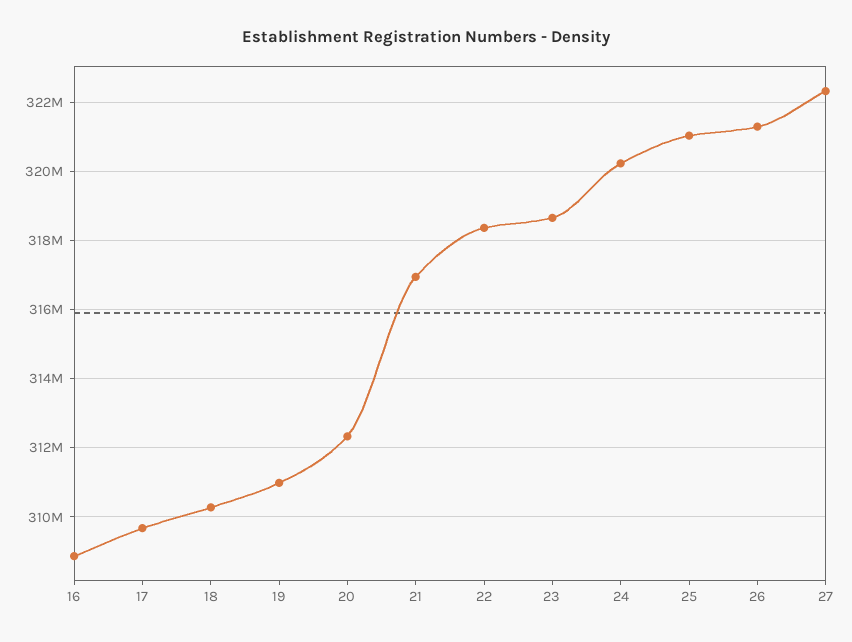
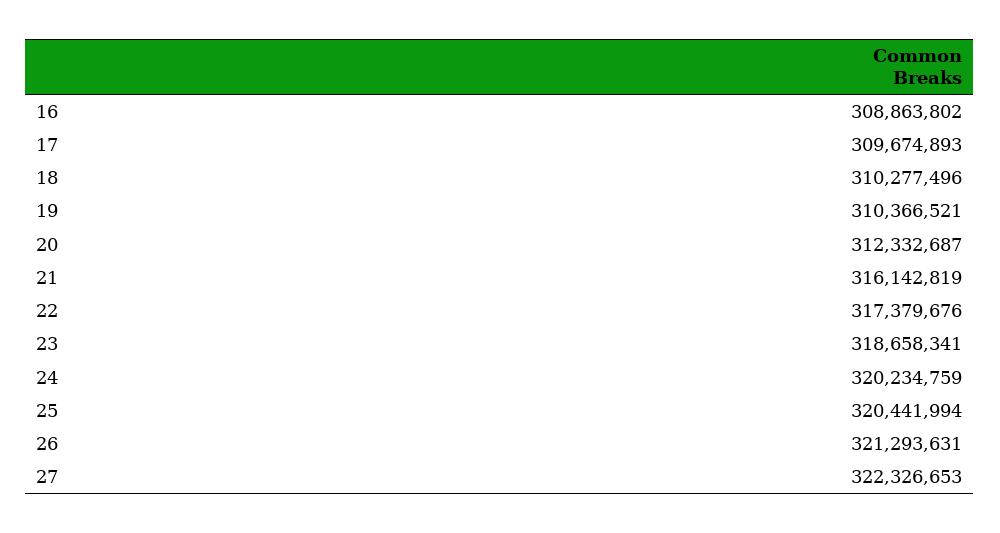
19: 311000000 -> 310366521
21: 317000000 -> 316142819
22: 318400000 -> 317379676
25: 321000000 -> 320441994

